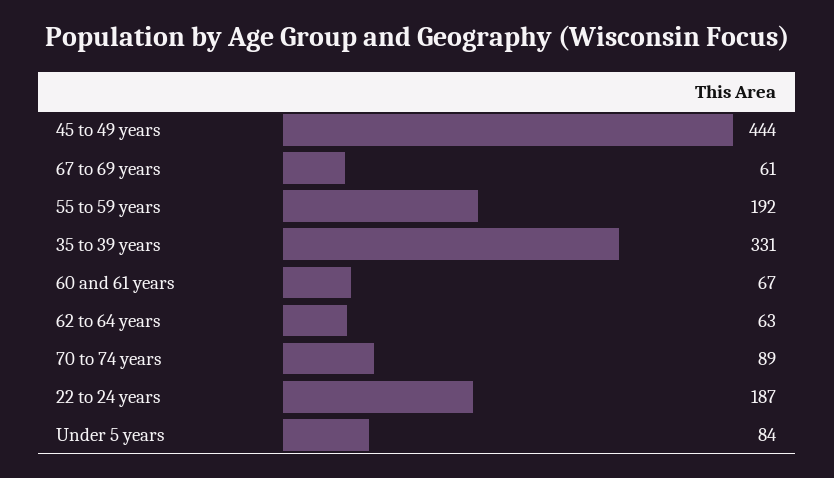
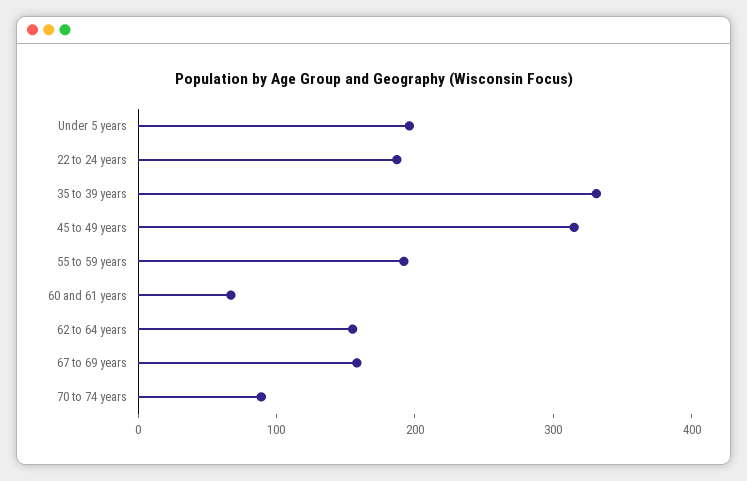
45 to 49 years: 444 -> 320
67 to 69 years: 61 -> 160
62 to 64 years: 63 -> 160
Under 5 years: 84 -> 200

